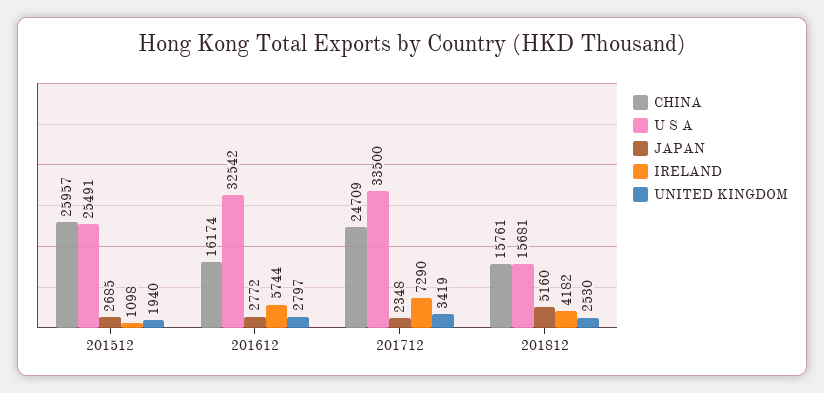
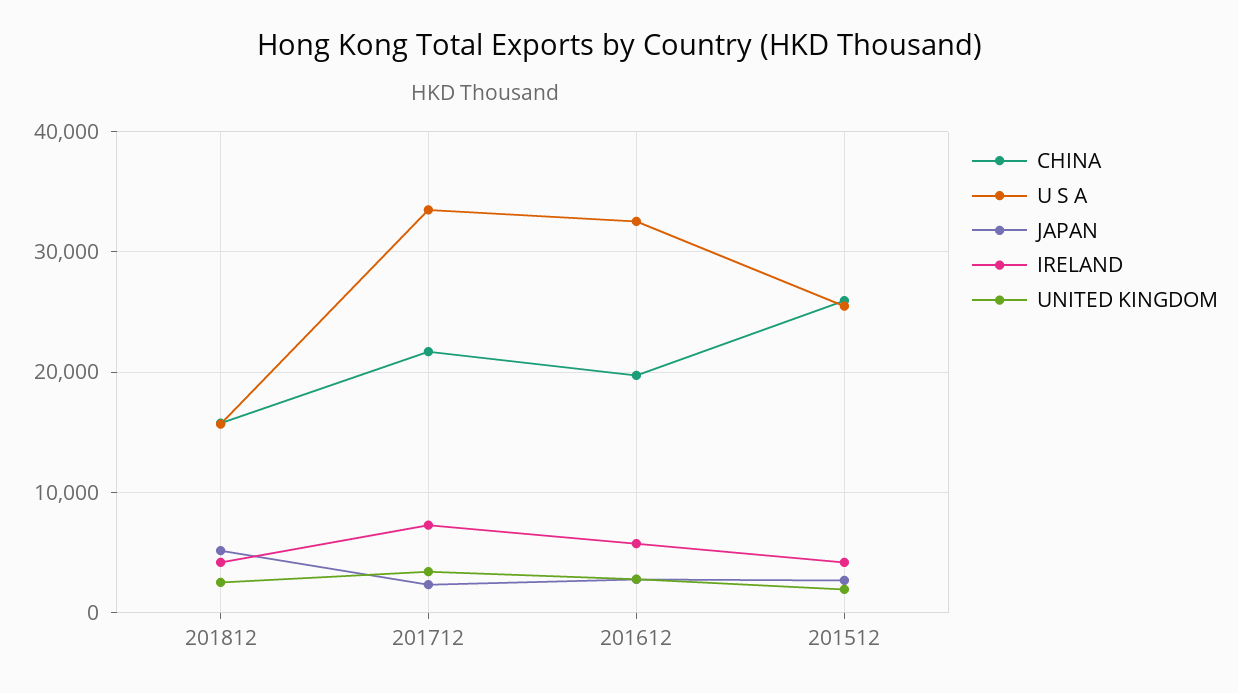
IRELAND, 201512: 1098 -> 4000
CHINA, 201612: 16174 -> 20000
CHINA, 201712: 24709 -> 22000

